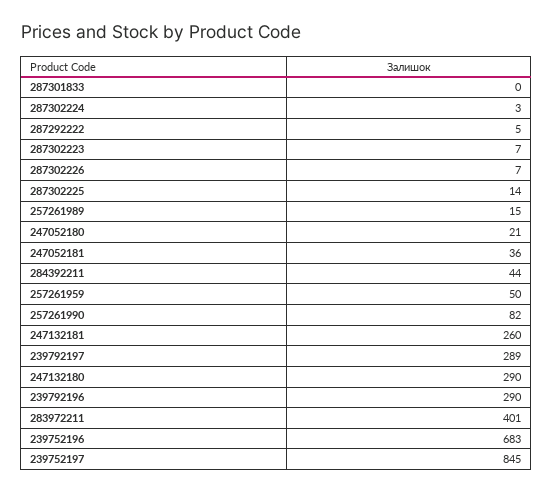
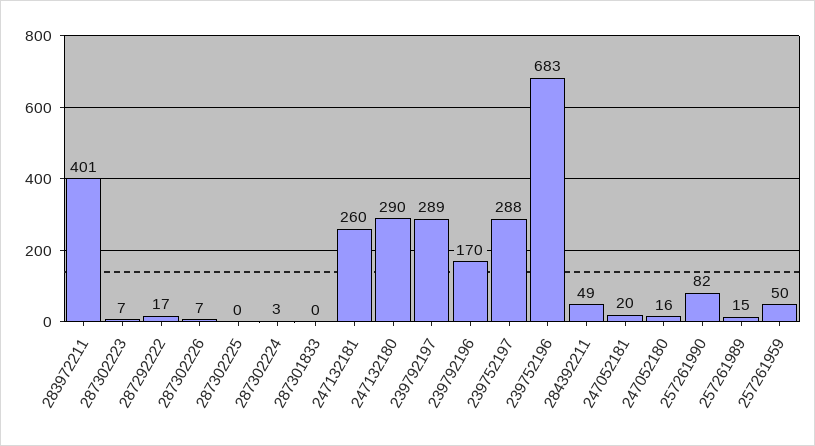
287292222: 5 -> 17
287302225: 14 -> 0
247052180: 21 -> 16
247052181: 36 -> 20
284392211: 44 -> 49
239792196: 290 -> 170
239752197: 845 -> 288

